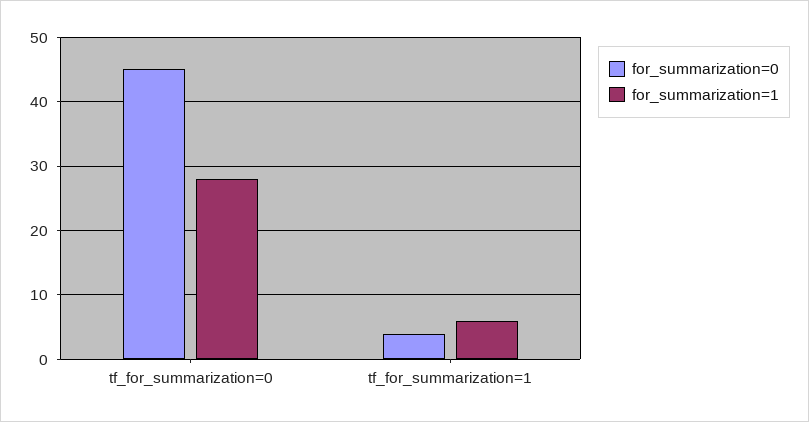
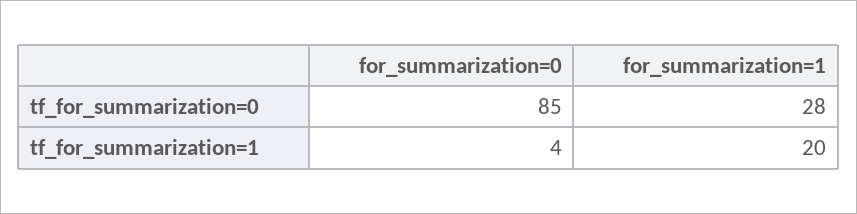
for_summarization=0, tf_for_summarization=0: 45 -> 85
for_summarization=1, tf_for_summarization=1: 6 -> 20

